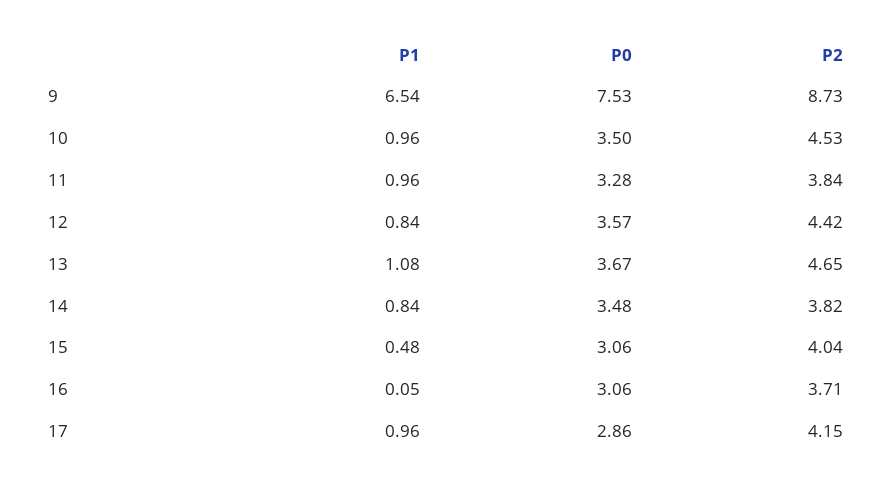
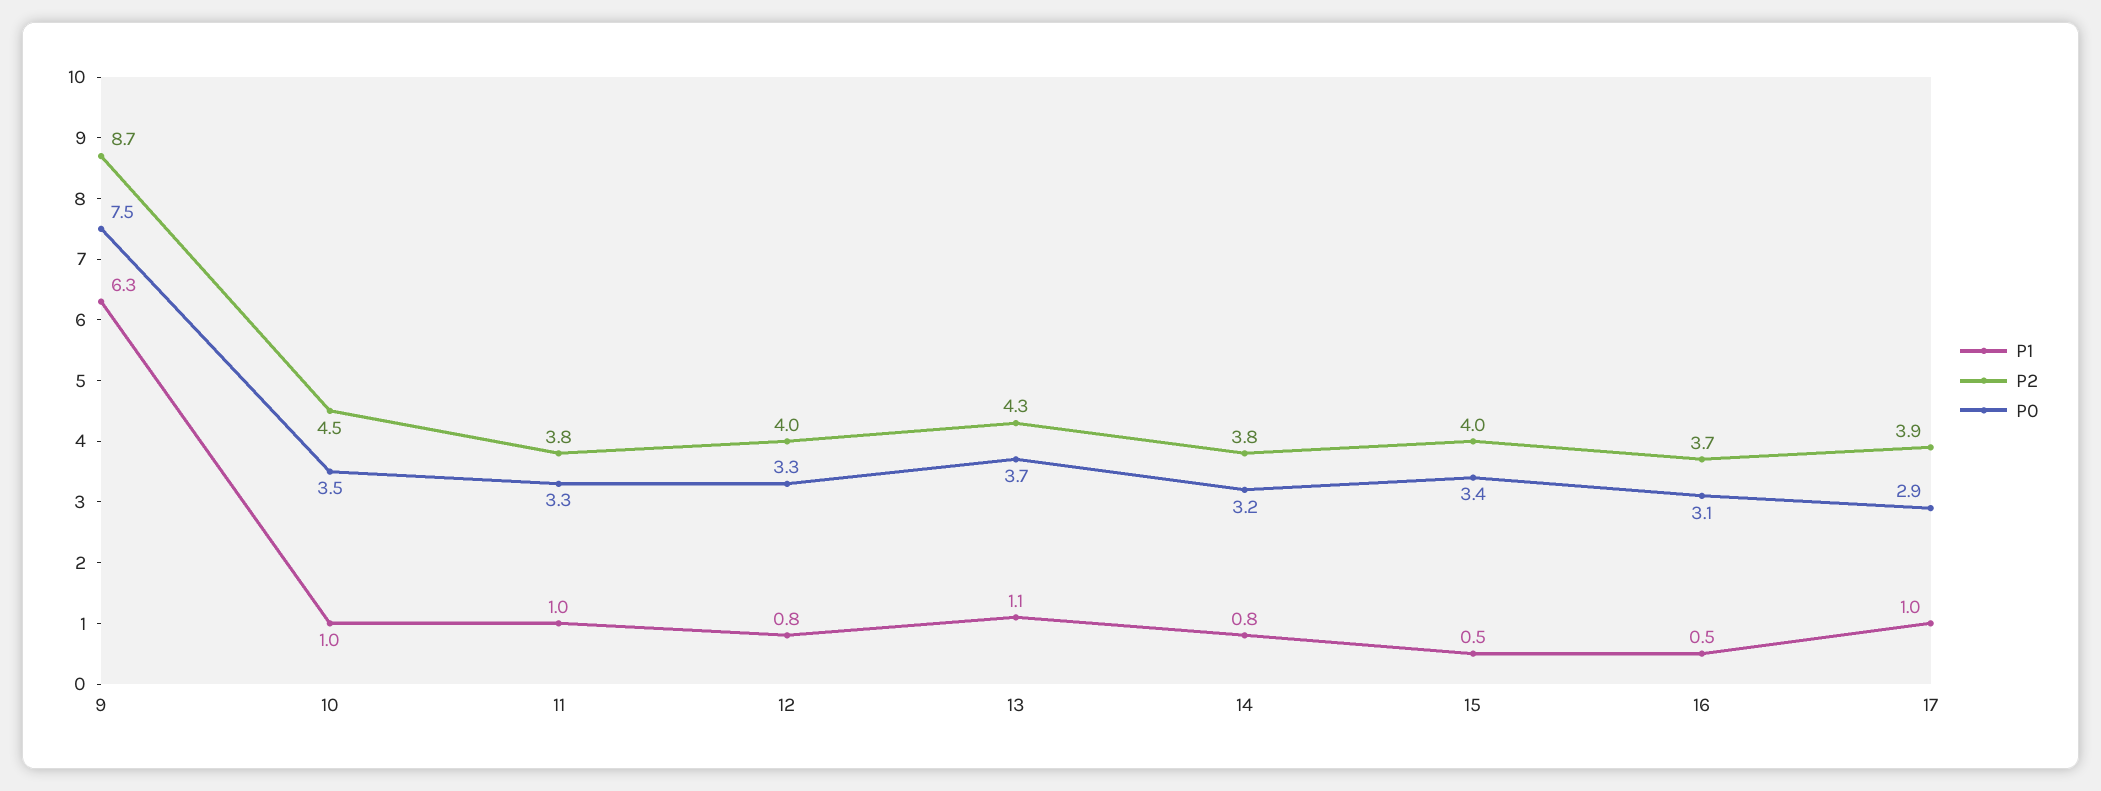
P1, 9: 6.54 -> 6.3
P0, 12: 3.57 -> 3.3
P2, 12: 4.42 -> 4
P2, 13: 4.65 -> 4.3
P0, 14: 3.48 -> 3.2
P0, 15: 3.06 -> 3.4
P1, 16: 0.05 -> 0.5
P2, 17: 4.15 -> 3.9

